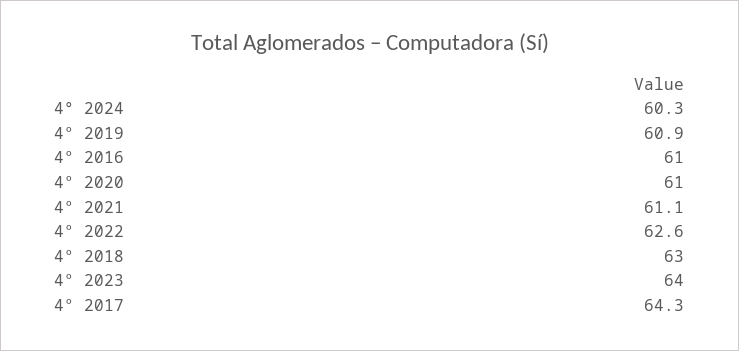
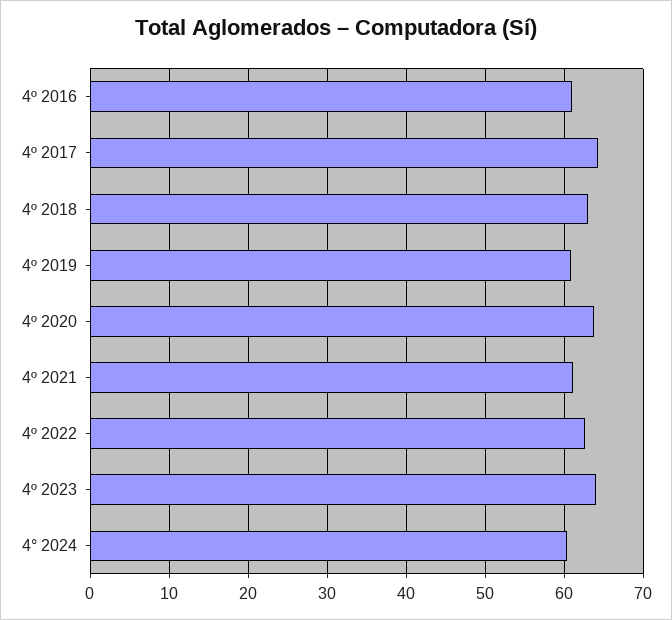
4º 2020: 61 -> 64

